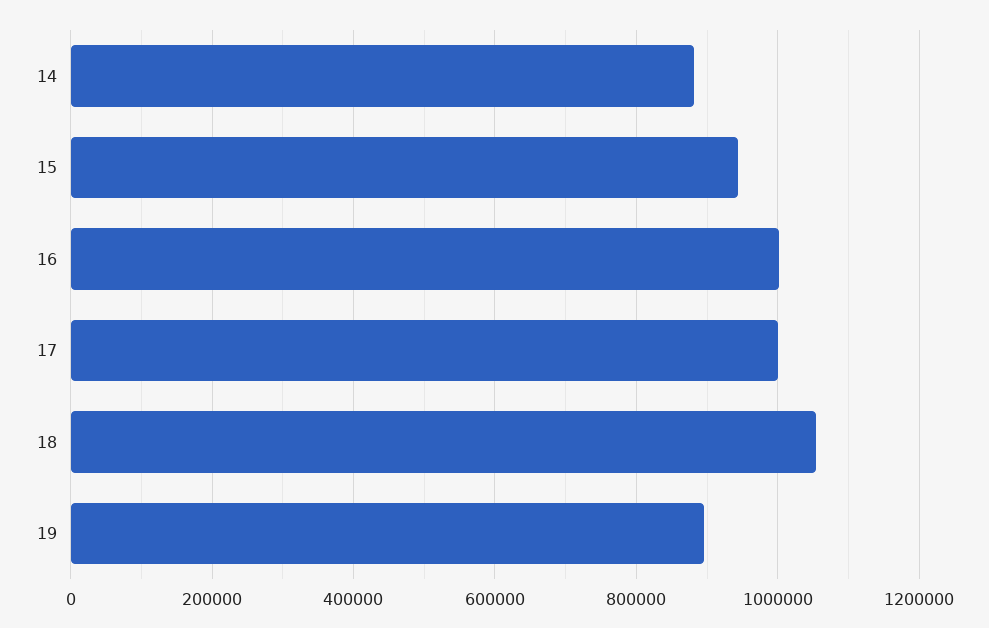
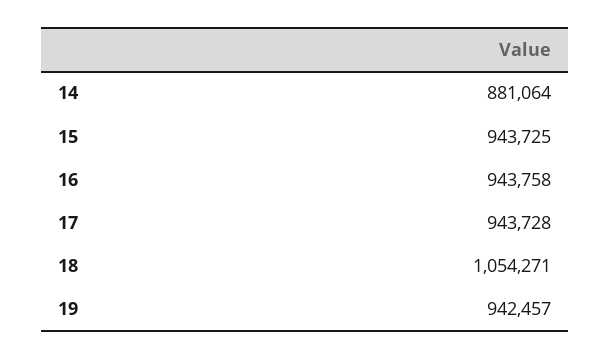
16: 1000000 -> 943758
17: 1000000 -> 943728
19: 900000 -> 942457

